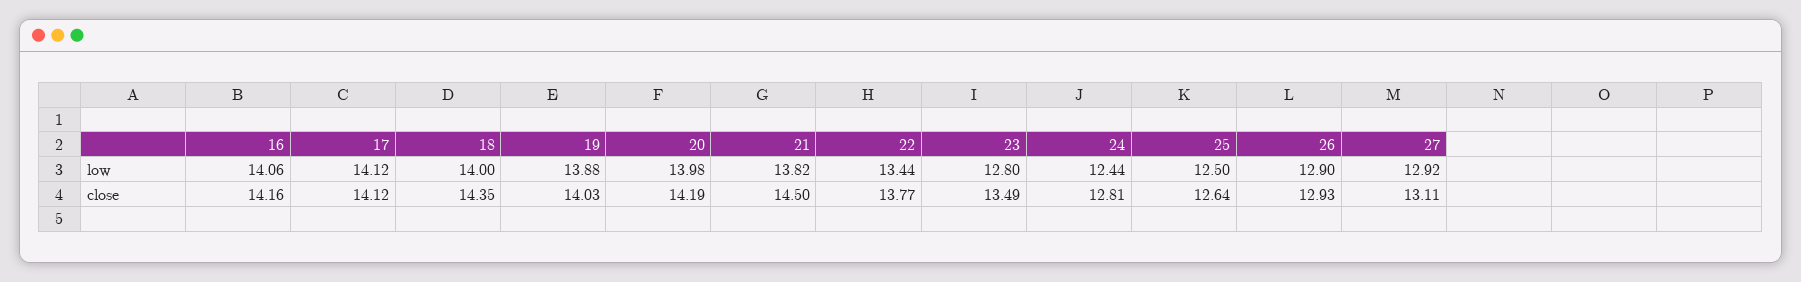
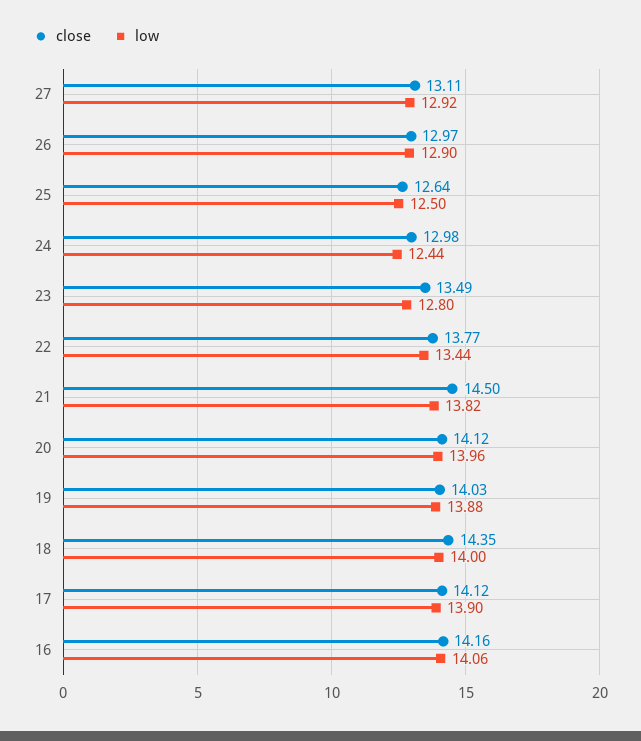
low, 17: 14.12 -> 13.9
low, 20: 13.98 -> 13.96
close, 20: 14.19 -> 14.12
close, 24: 12.81 -> 12.98
close, 26: 12.93 -> 12.97

